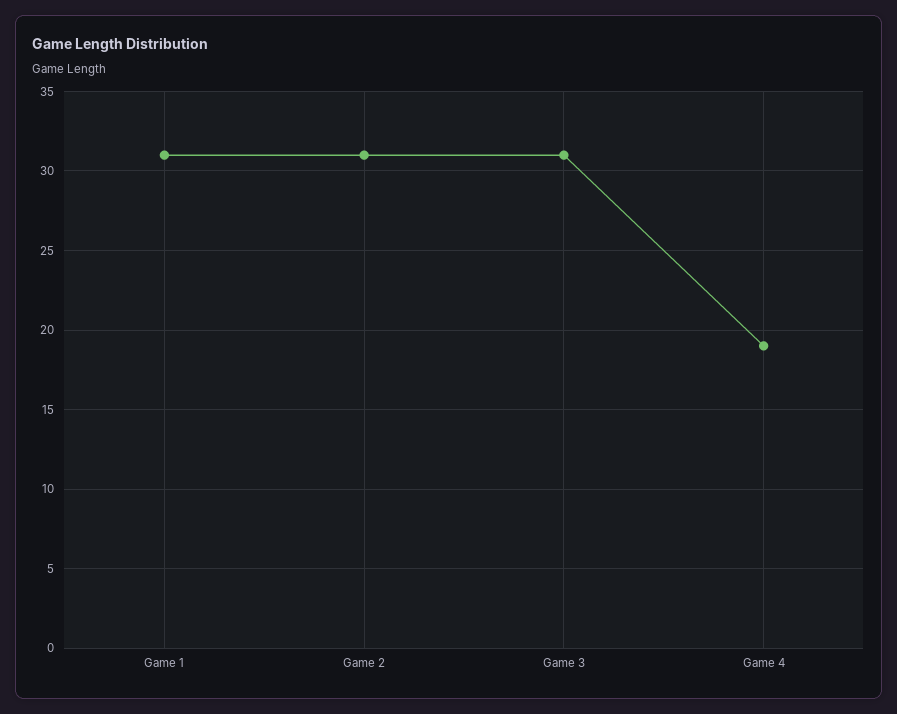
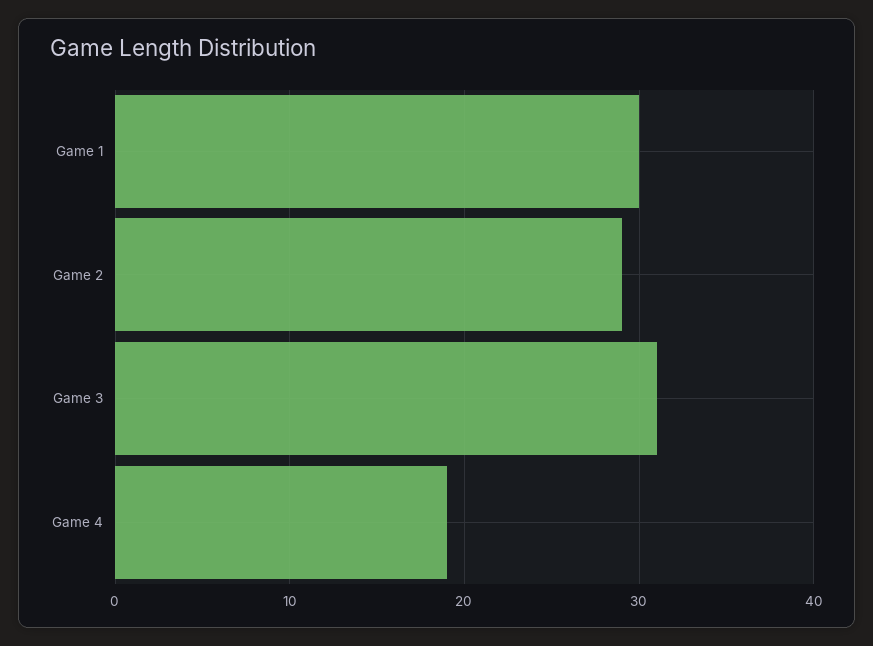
Game 1: 31 -> 30
Game 2: 31 -> 29

